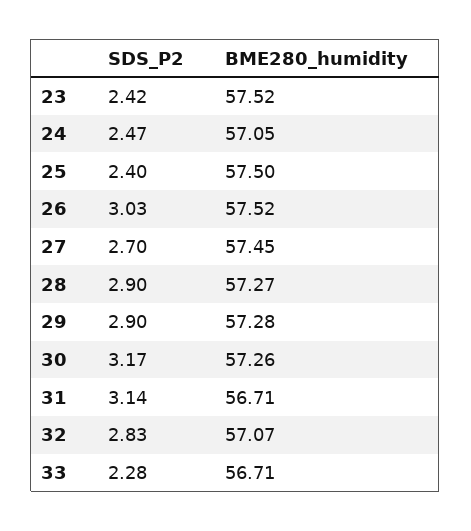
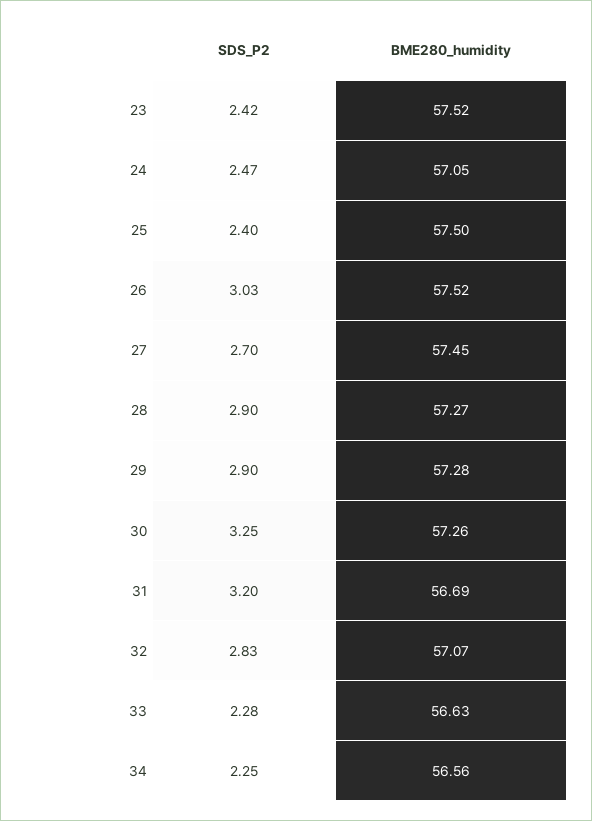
SDS_P2, 30: 3.17 -> 3.25
SDS_P2, 31: 3.14 -> 3.2
BME280_humidity, 31: 56.71 -> 56.69
BME280_humidity, 33: 56.71 -> 56.63
SDS_P2, 34: none -> 2.25
BME280_humidity, 34: none -> 56.56

